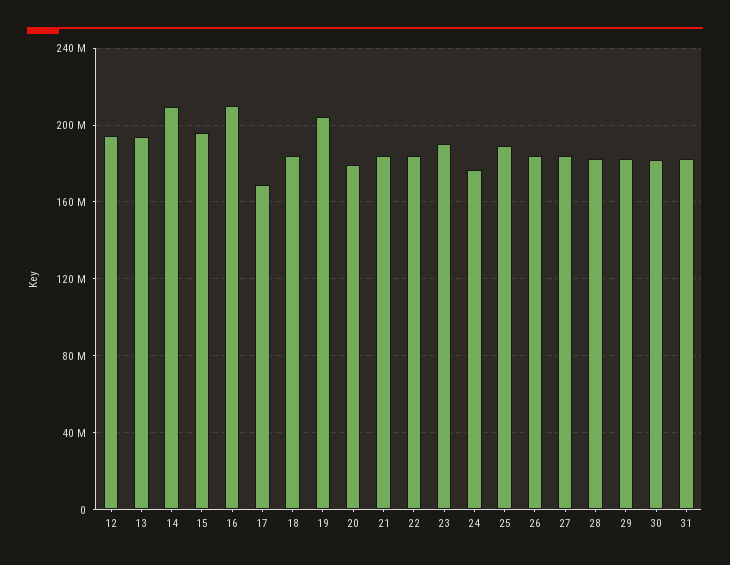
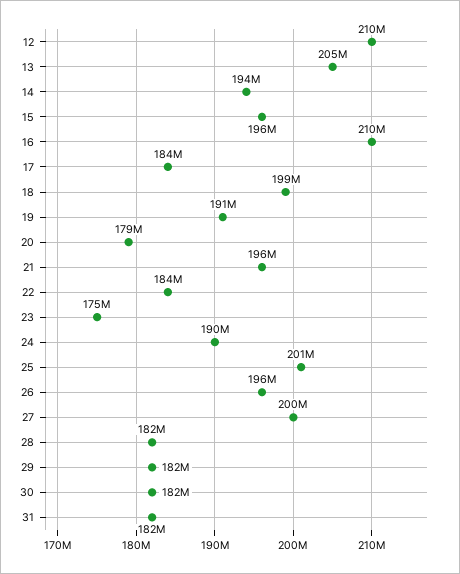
12: 195000000 -> 210000000
13: 195000000 -> 205000000
14: 210000000 -> 194000000
17: 170000000 -> 184000000
18: 185000000 -> 199000000
19: 205000000 -> 191000000
21: 185000000 -> 196000000
23: 190000000 -> 175000000
24: 175000000 -> 190000000
25: 190000000 -> 201000000
26: 185000000 -> 196000000
27: 185000000 -> 200000000

